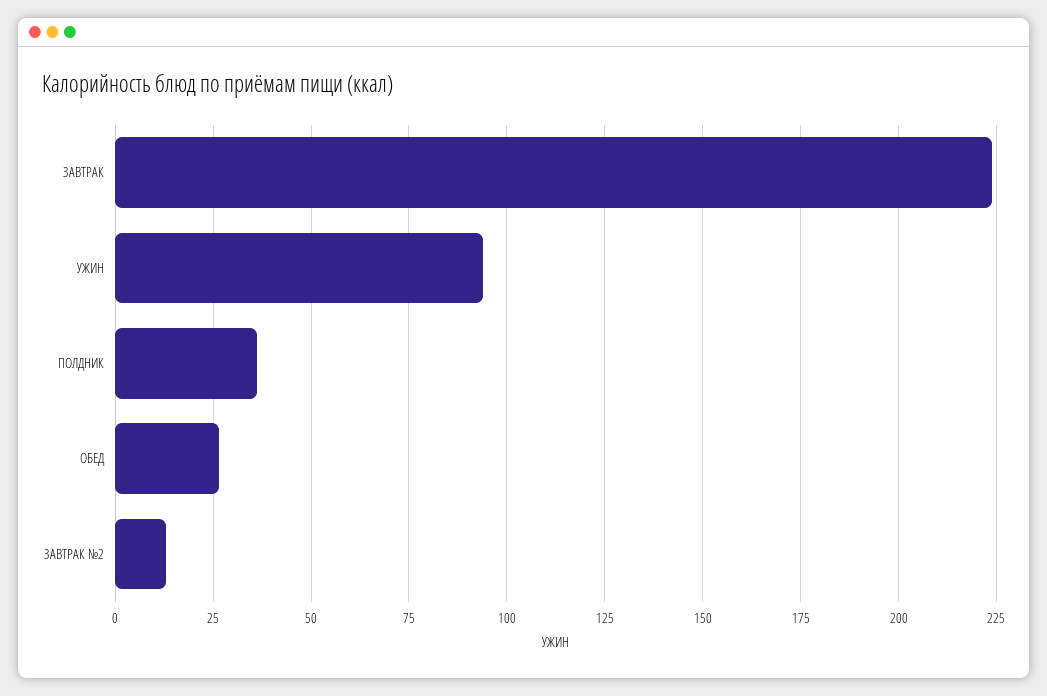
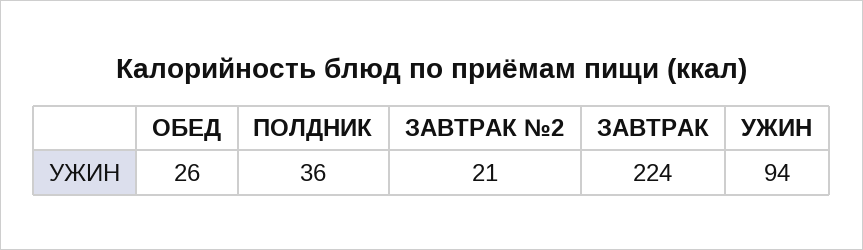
ЗАВТРАК №2: 12.5 -> 21

